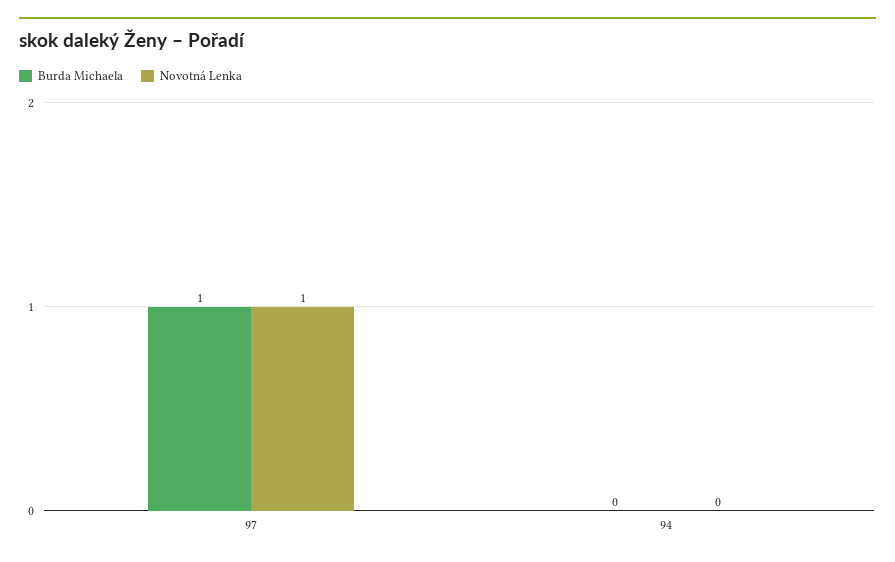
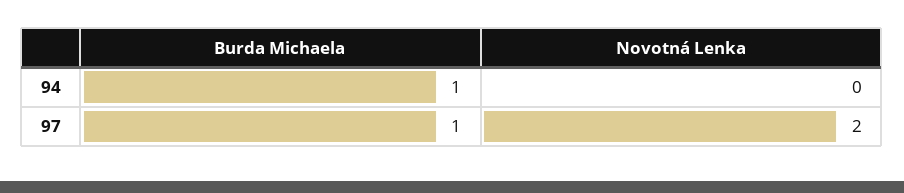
Novotná Lenka, 97: 1 -> 2
Burda Michaela, 94: 0 -> 1

